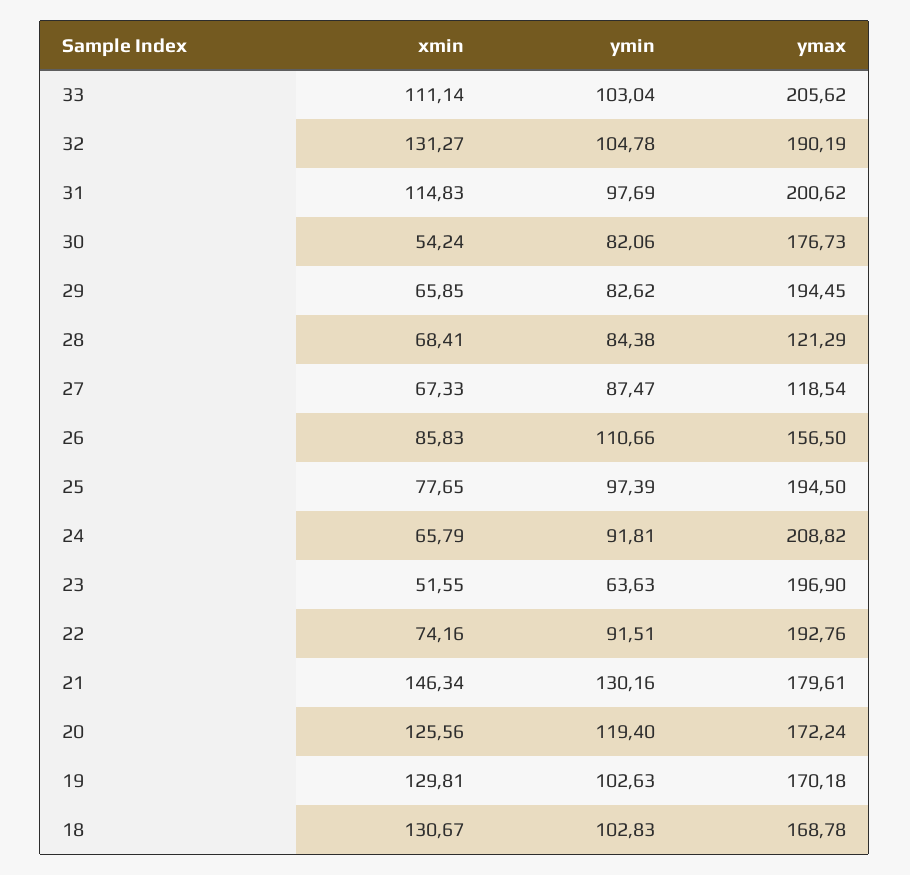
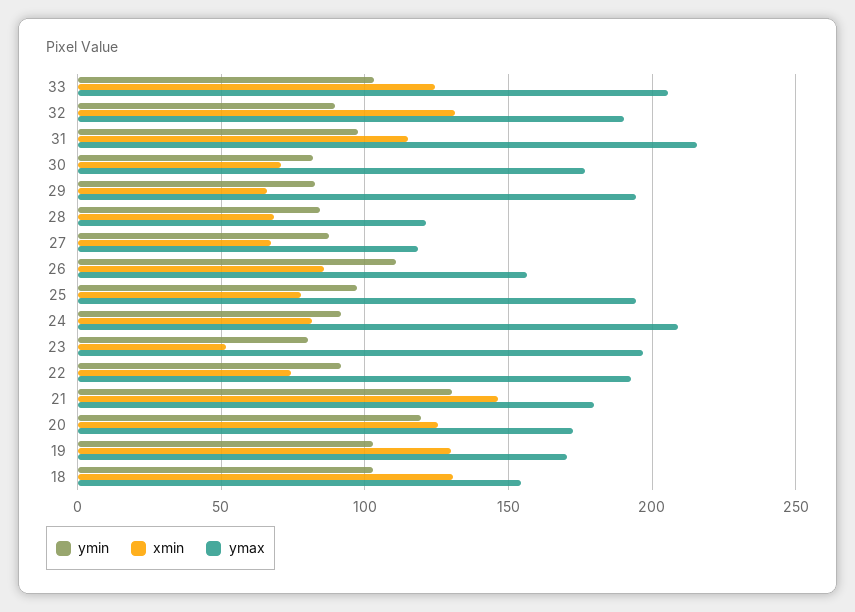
xmin, 33: 111.14 -> 125
ymin, 32: 104.78 -> 90
ymax, 31: 200.62 -> 215
xmin, 30: 54.24 -> 70
xmin, 24: 65.79 -> 80
ymin, 23: 63.63 -> 80
ymax, 18: 168.78 -> 155

